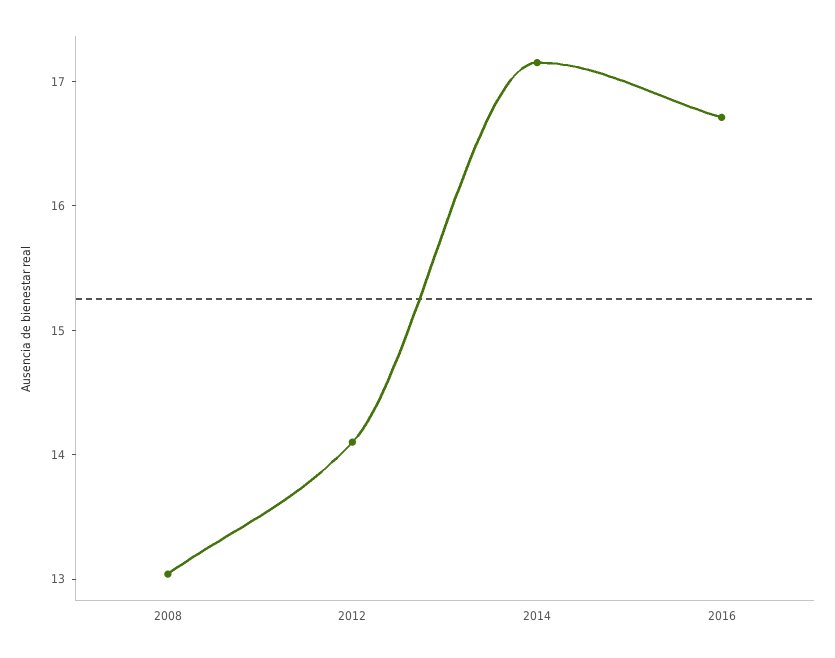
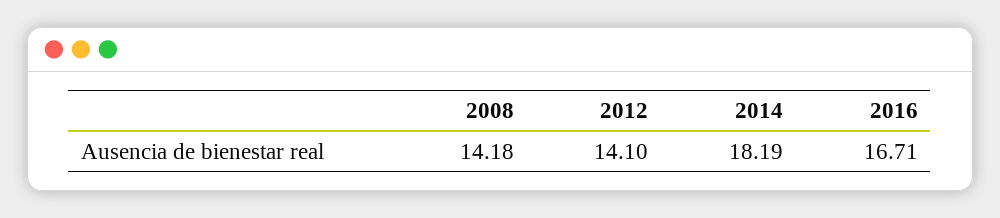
2008: 13 -> 14.18
2014: 17.2 -> 18.19

